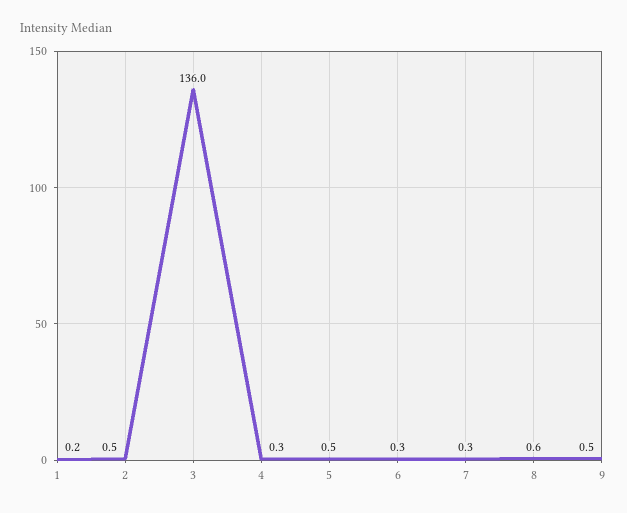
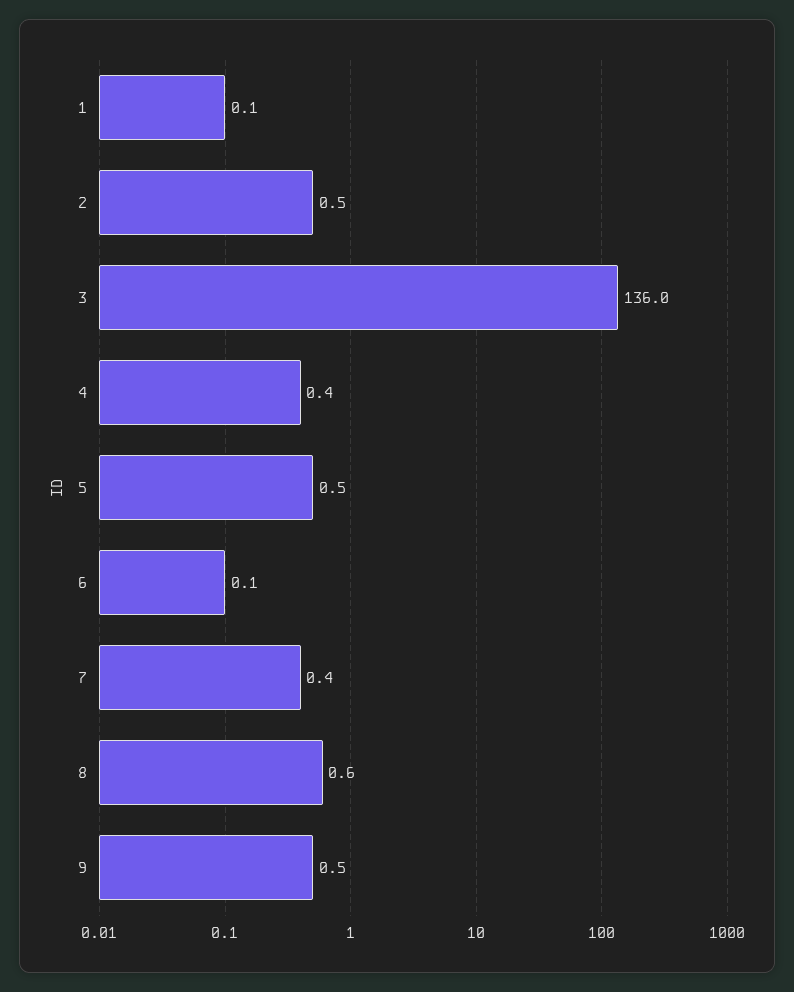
1: 0.2 -> 0.1
4: 0.3 -> 0.4
6: 0.3 -> 0.1
7: 0.3 -> 0.4

